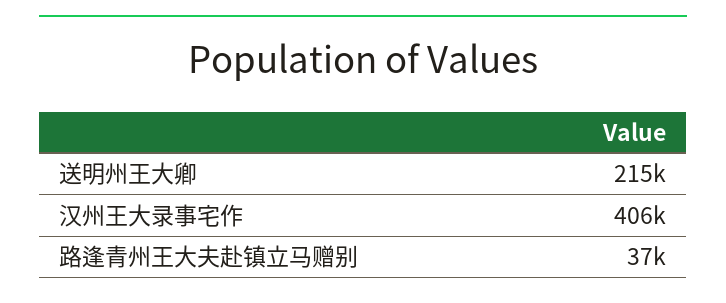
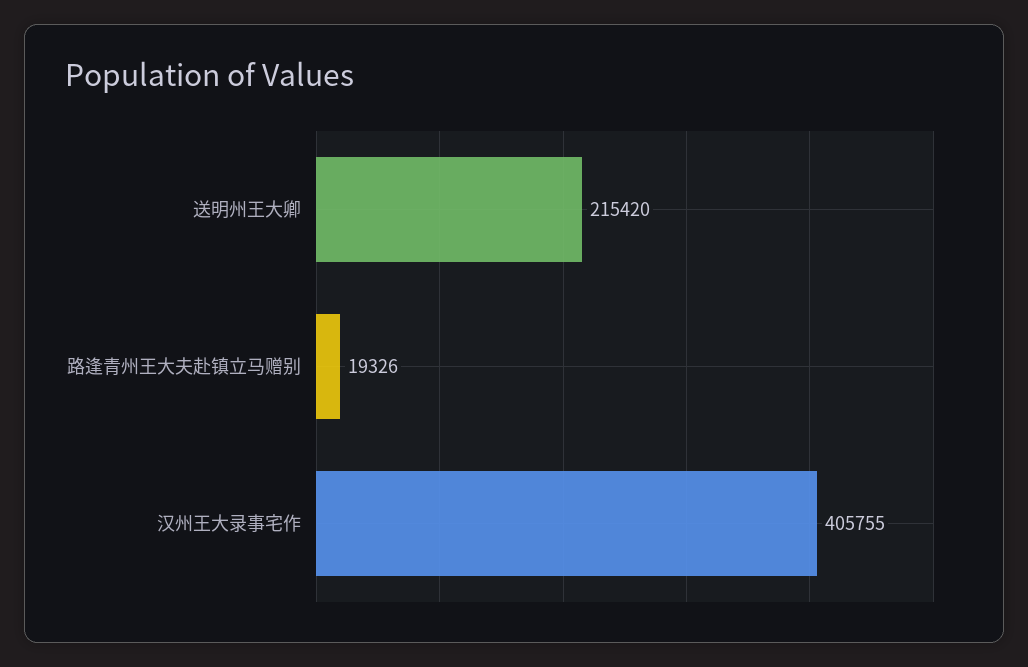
路逢青州王大夫赴镇立马赠别: 37000 -> 19326

